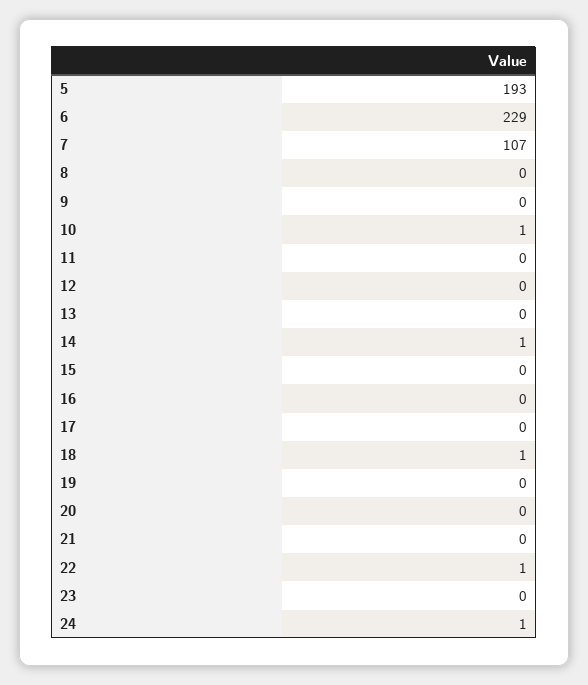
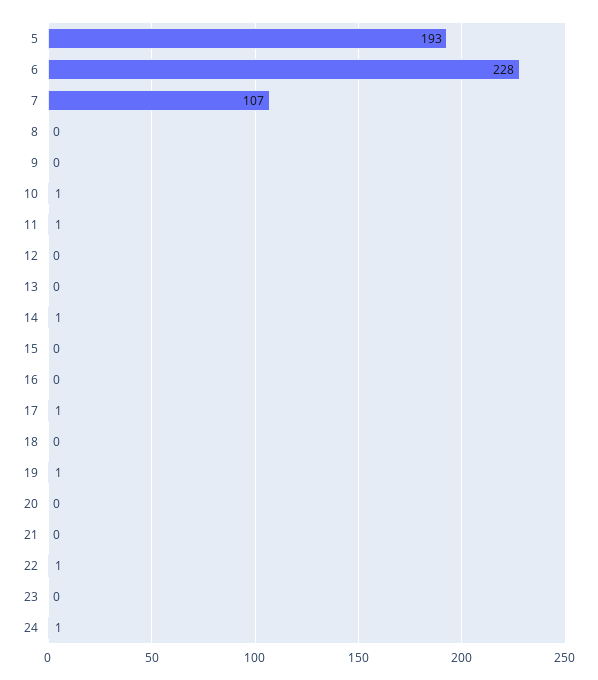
6: 229 -> 228
11: 0 -> 1
17: 0 -> 1
18: 1 -> 0
19: 0 -> 1

